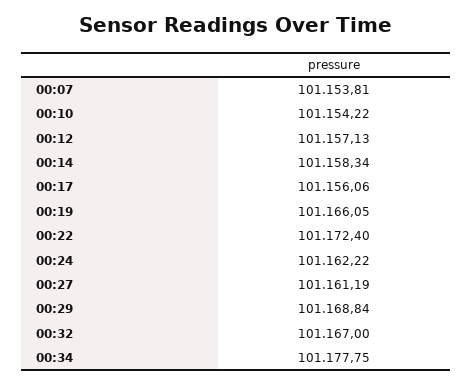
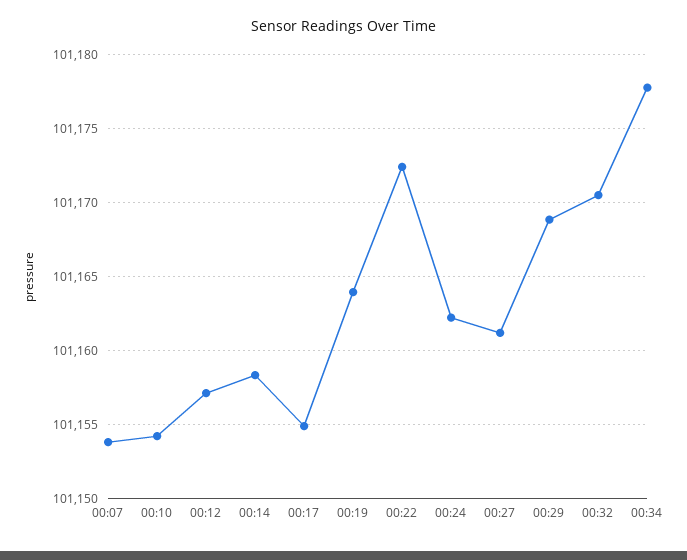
00:17: 101156.06 -> 101155
00:19: 101166.05 -> 101164
00:32: 101167 -> 101170.5

